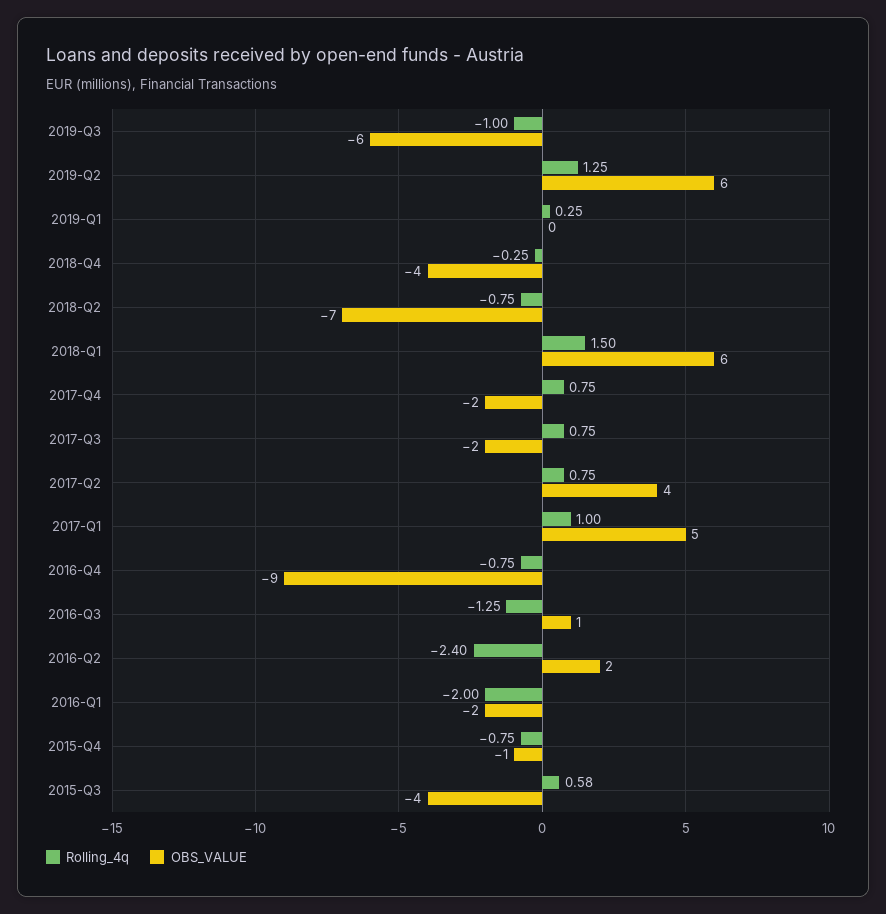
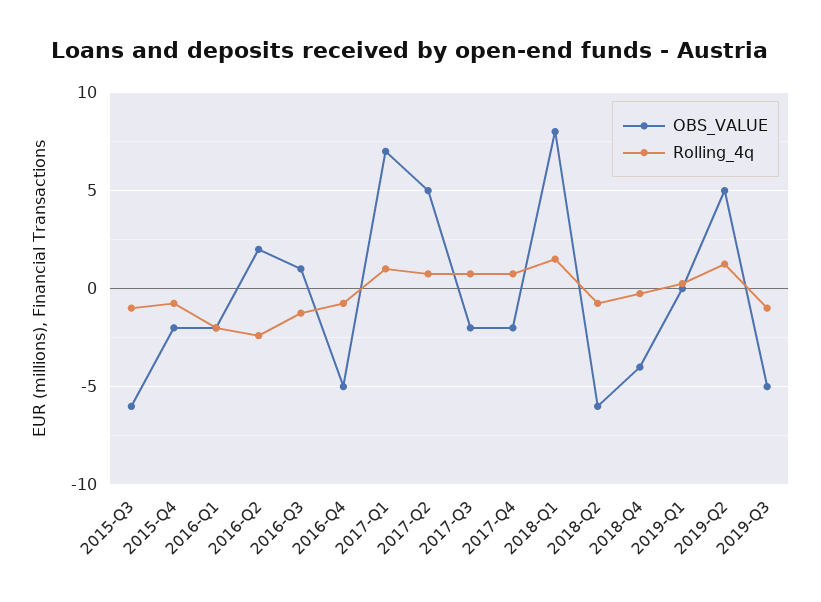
OBS_VALUE, 2019-Q3: -6 -> -5
OBS_VALUE, 2019-Q2: 6 -> 5
OBS_VALUE, 2018-Q2: -7 -> -6
OBS_VALUE, 2018-Q1: 6 -> 8
OBS_VALUE, 2017-Q2: 4 -> 5
OBS_VALUE, 2017-Q1: 5 -> 7
OBS_VALUE, 2016-Q4: -9 -> -5
OBS_VALUE, 2015-Q4: -1 -> -2
Rolling_4q, 2015-Q3: 0.58 -> -1
OBS_VALUE, 2015-Q3: -4 -> -6

